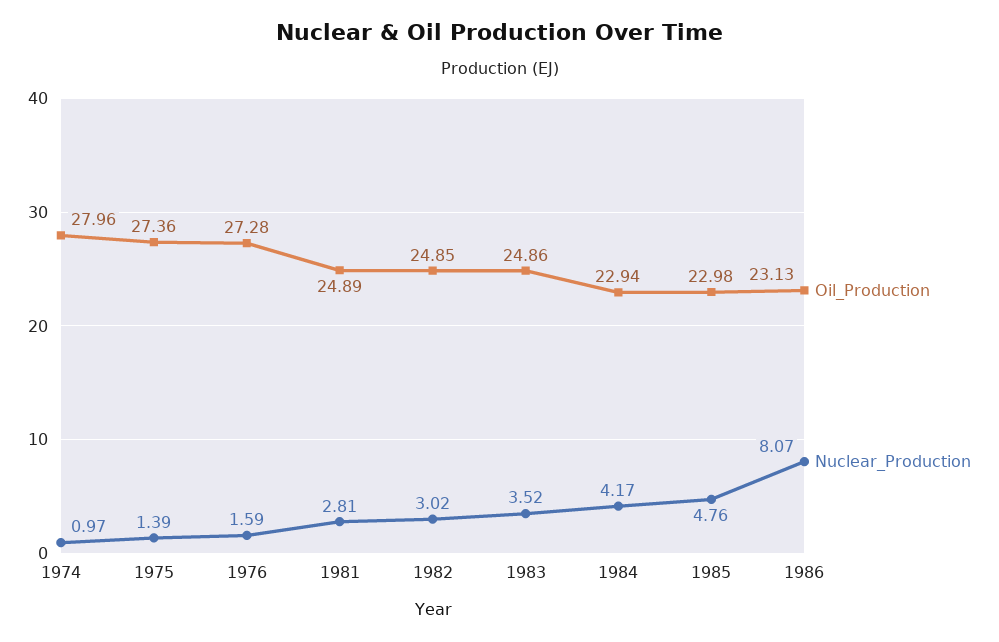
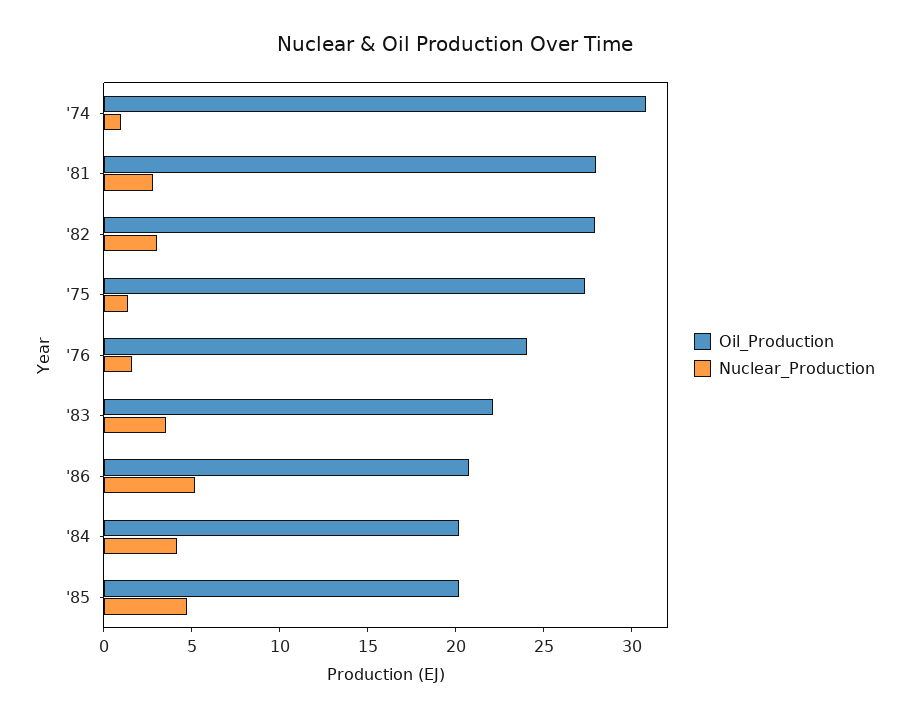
Oil_Production, 1974: 27.96 -> 31
Oil_Production, 1976: 27.28 -> 24
Oil_Production, 1981: 24.89 -> 28
Oil_Production, 1982: 24.85 -> 28
Oil_Production, 1983: 24.86 -> 22
Oil_Production, 1984: 22.94 -> 20
Oil_Production, 1985: 22.98 -> 20
Oil_Production, 1986: 23.13 -> 21
Nuclear_Production, 1986: 8.07 -> 5

